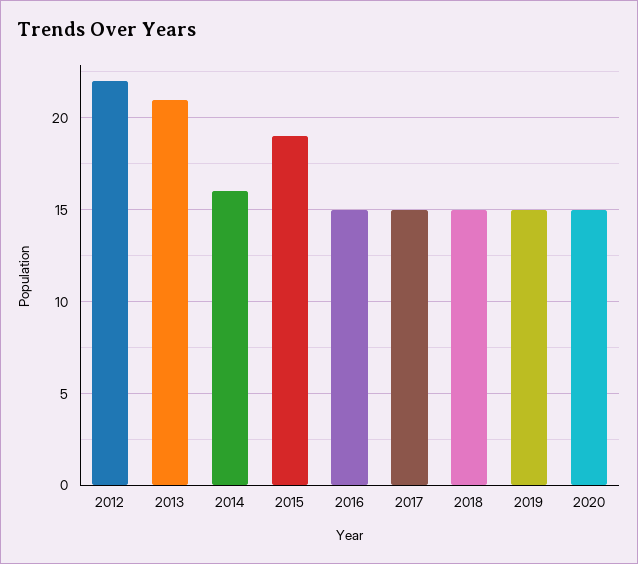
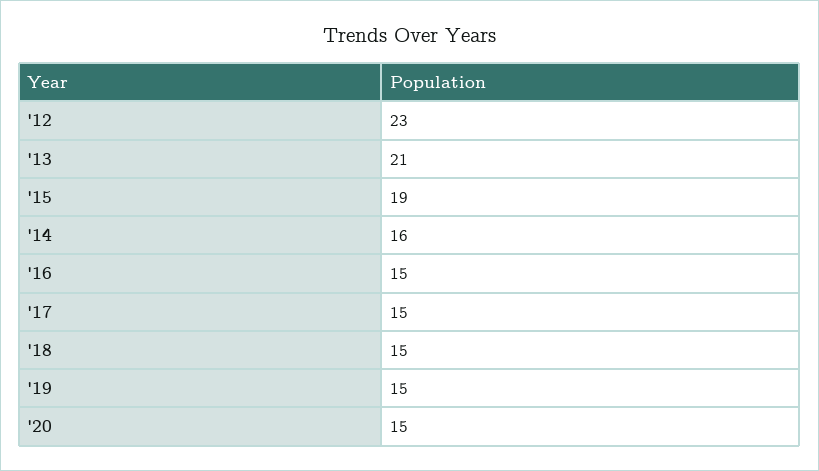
2012: 22 -> 23

